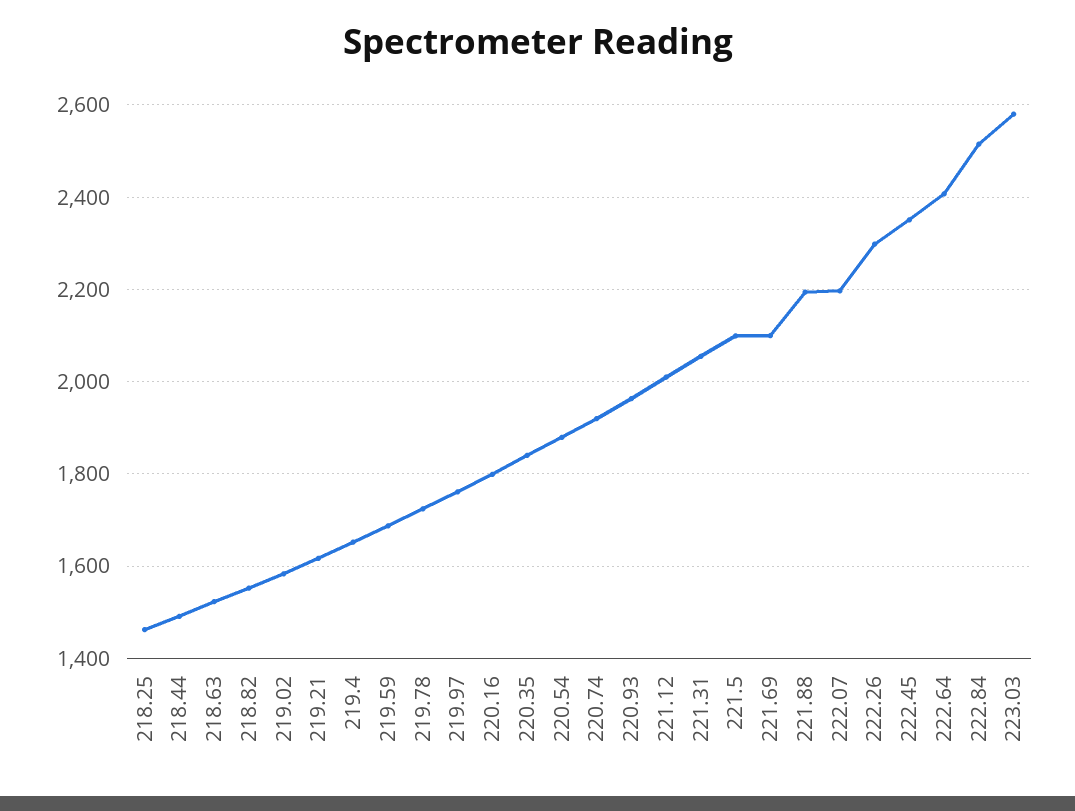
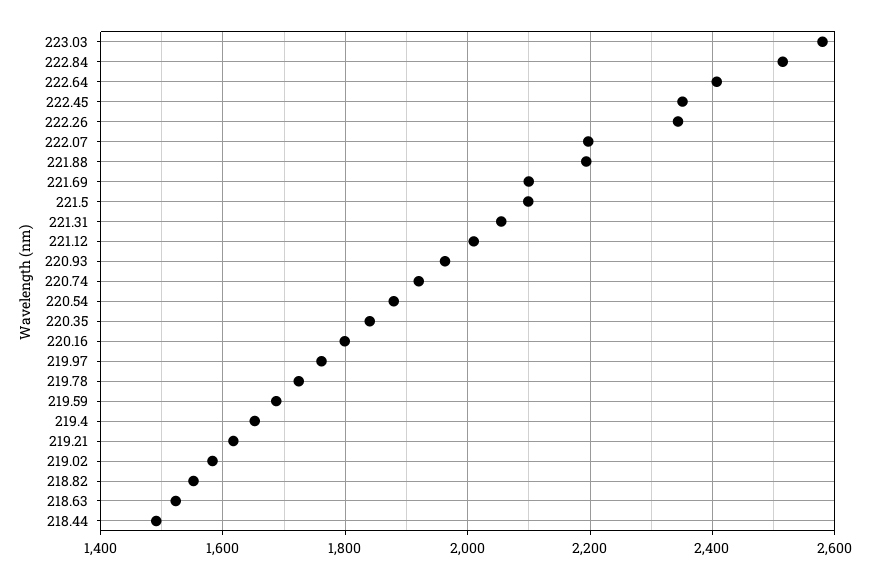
218.25: 1460 -> none
222.26: 2300 -> 2340

